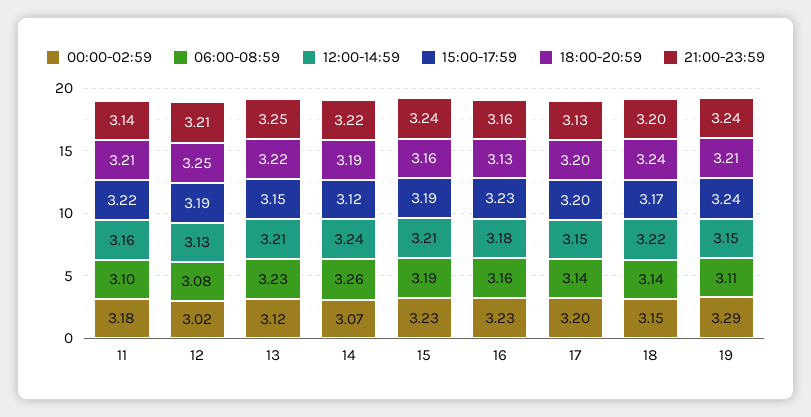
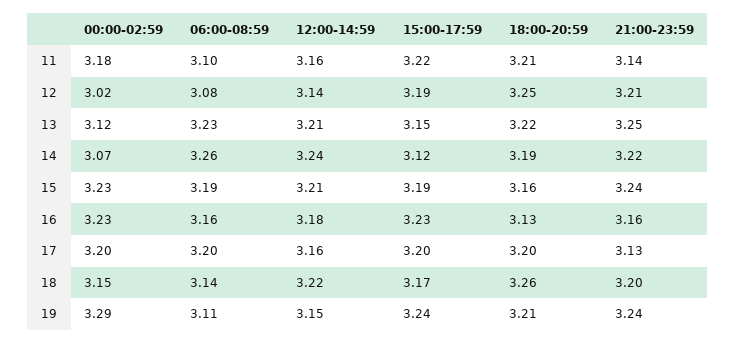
12:00-14:59, 12: 3.13 -> 3.14
06:00-08:59, 17: 3.14 -> 3.2
12:00-14:59, 17: 3.15 -> 3.16
18:00-20:59, 18: 3.24 -> 3.26

